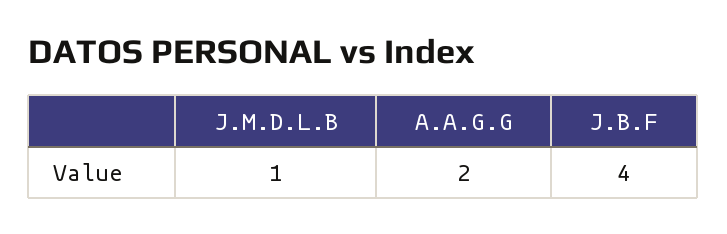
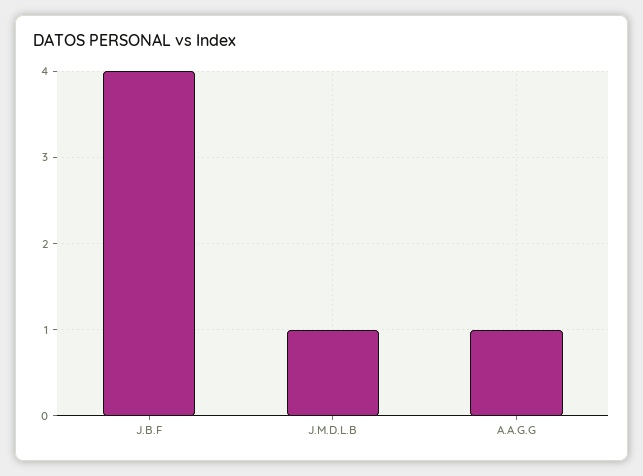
A.A.G.G: 2 -> 1

